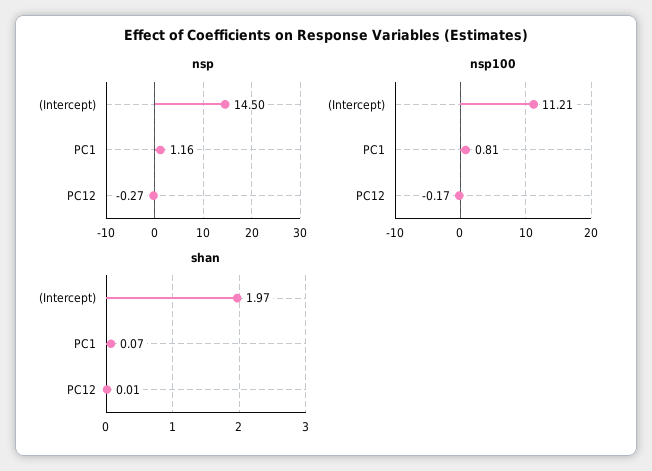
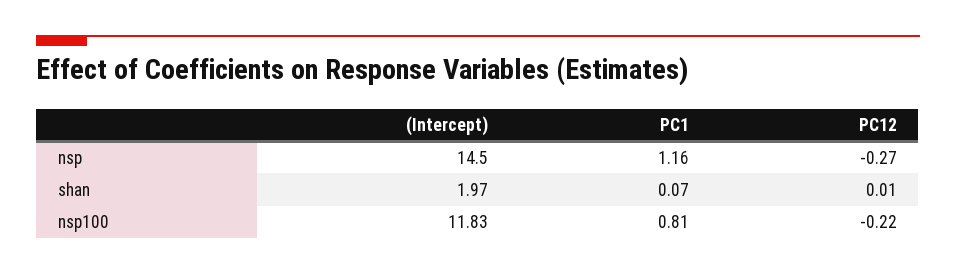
nsp100, (Intercept): 11.21 -> 11.83
nsp100, PC12: -0.17 -> -0.22

